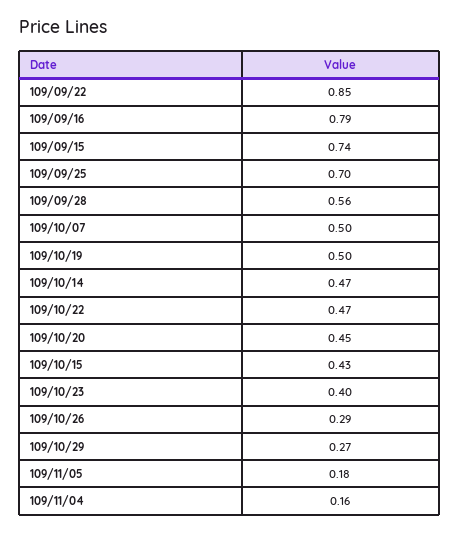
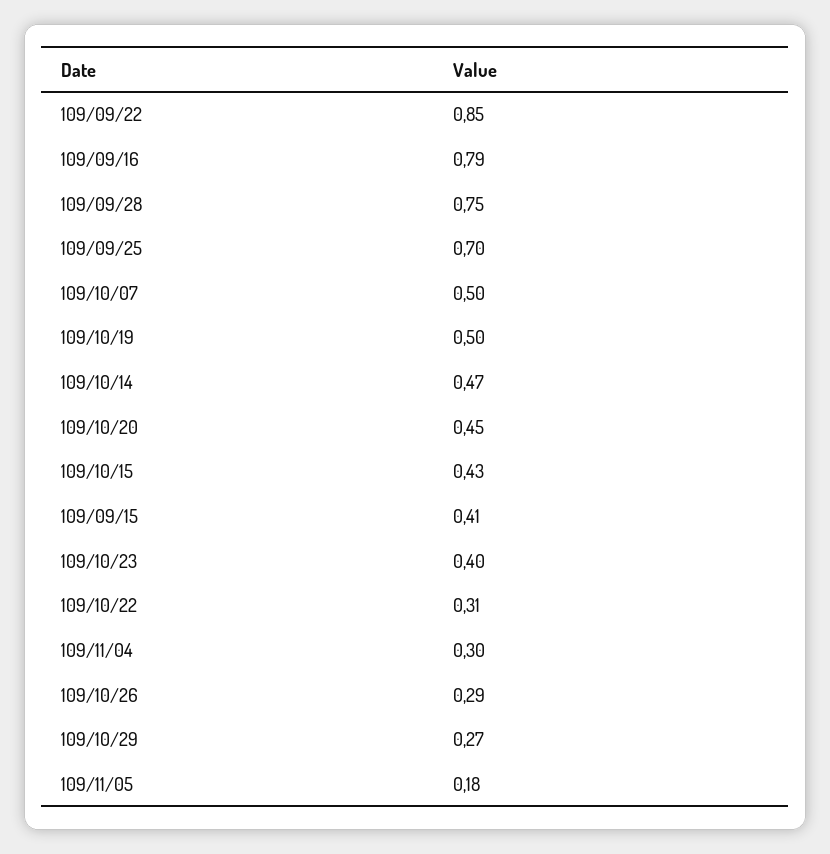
109/09/15: 0.74 -> 0.41
109/09/28: 0.56 -> 0.75
109/10/22: 0.47 -> 0.31
109/11/04: 0.16 -> 0.3

